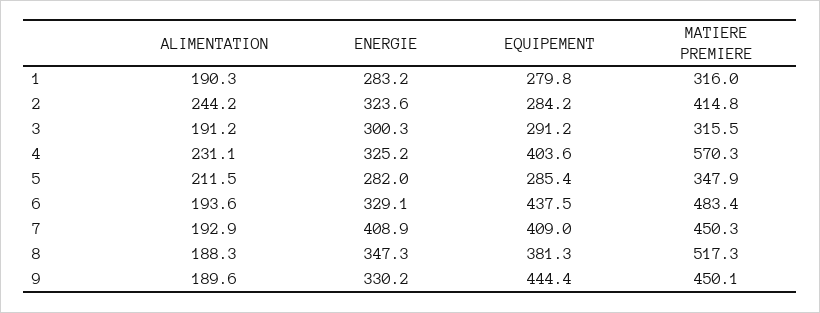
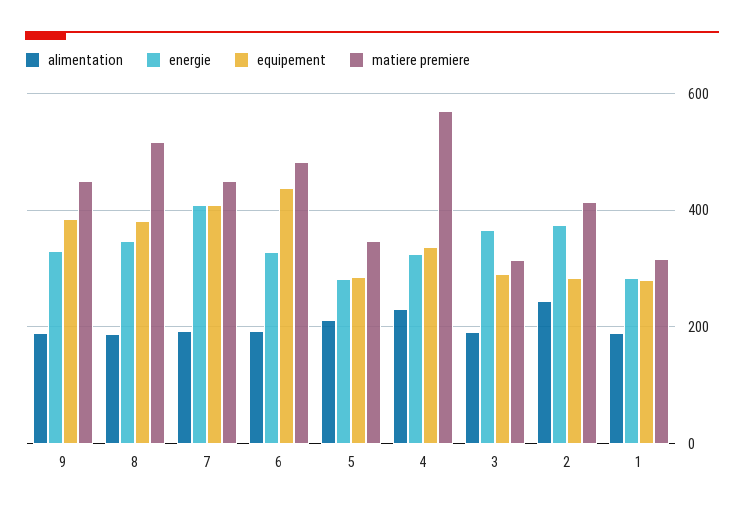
ENERGIE, 2: 323.6 -> 380
ENERGIE, 3: 300.3 -> 360
EQUIPEMENT, 4: 403.6 -> 340
EQUIPEMENT, 9: 444.4 -> 380

